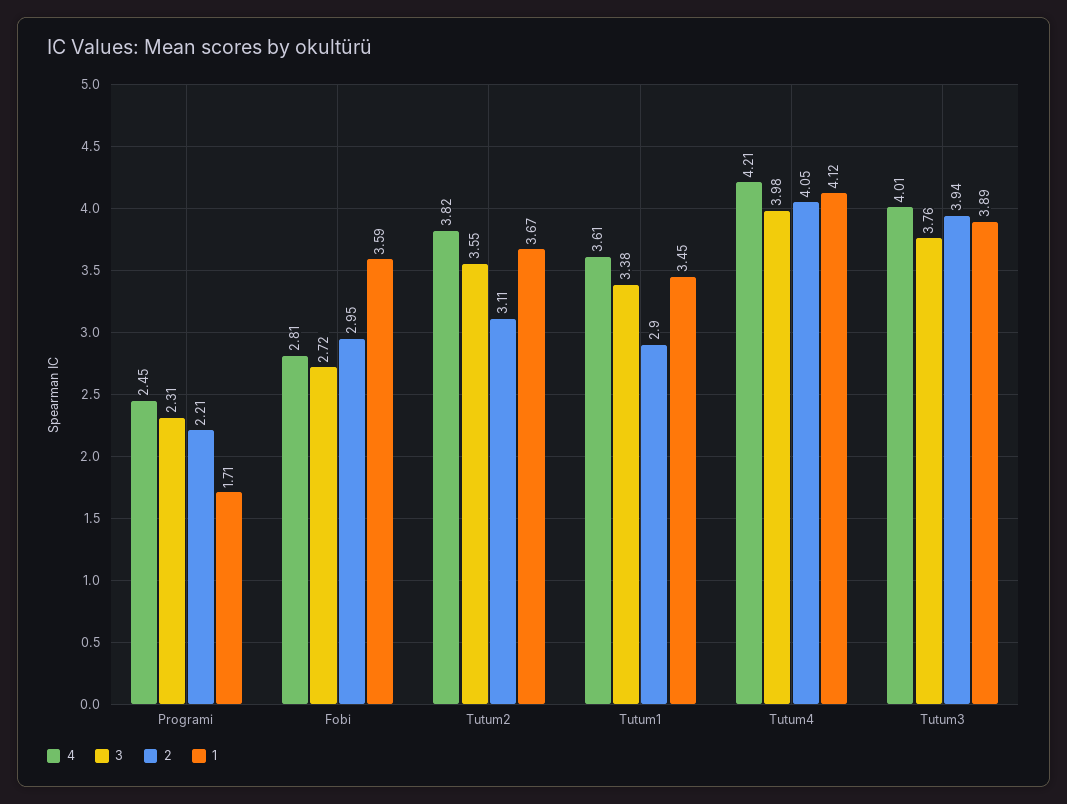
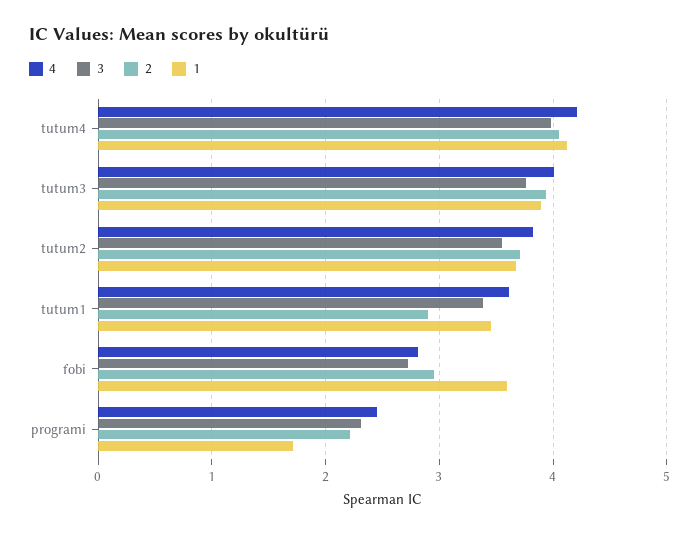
2, Tutum2: 3.11 -> 3.7

